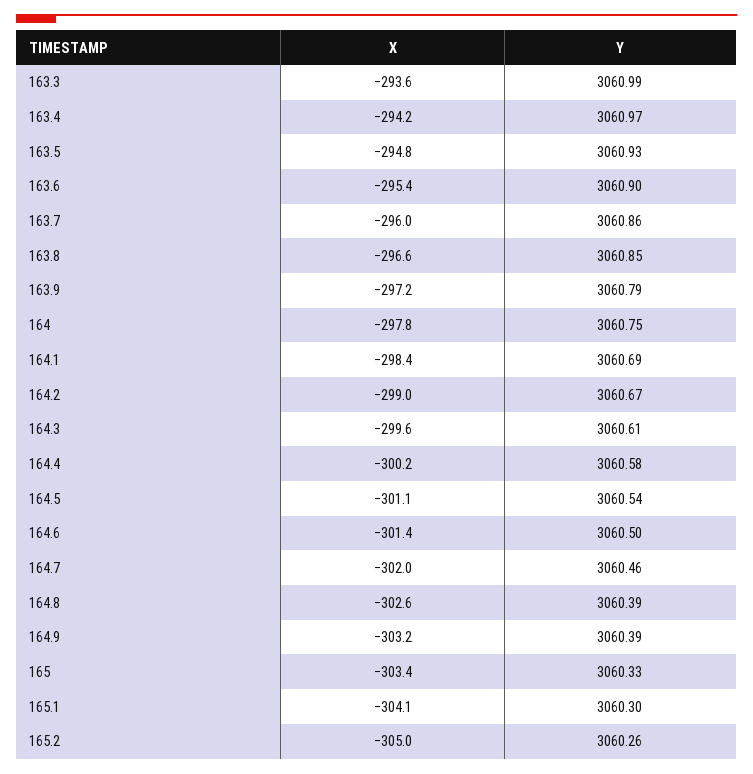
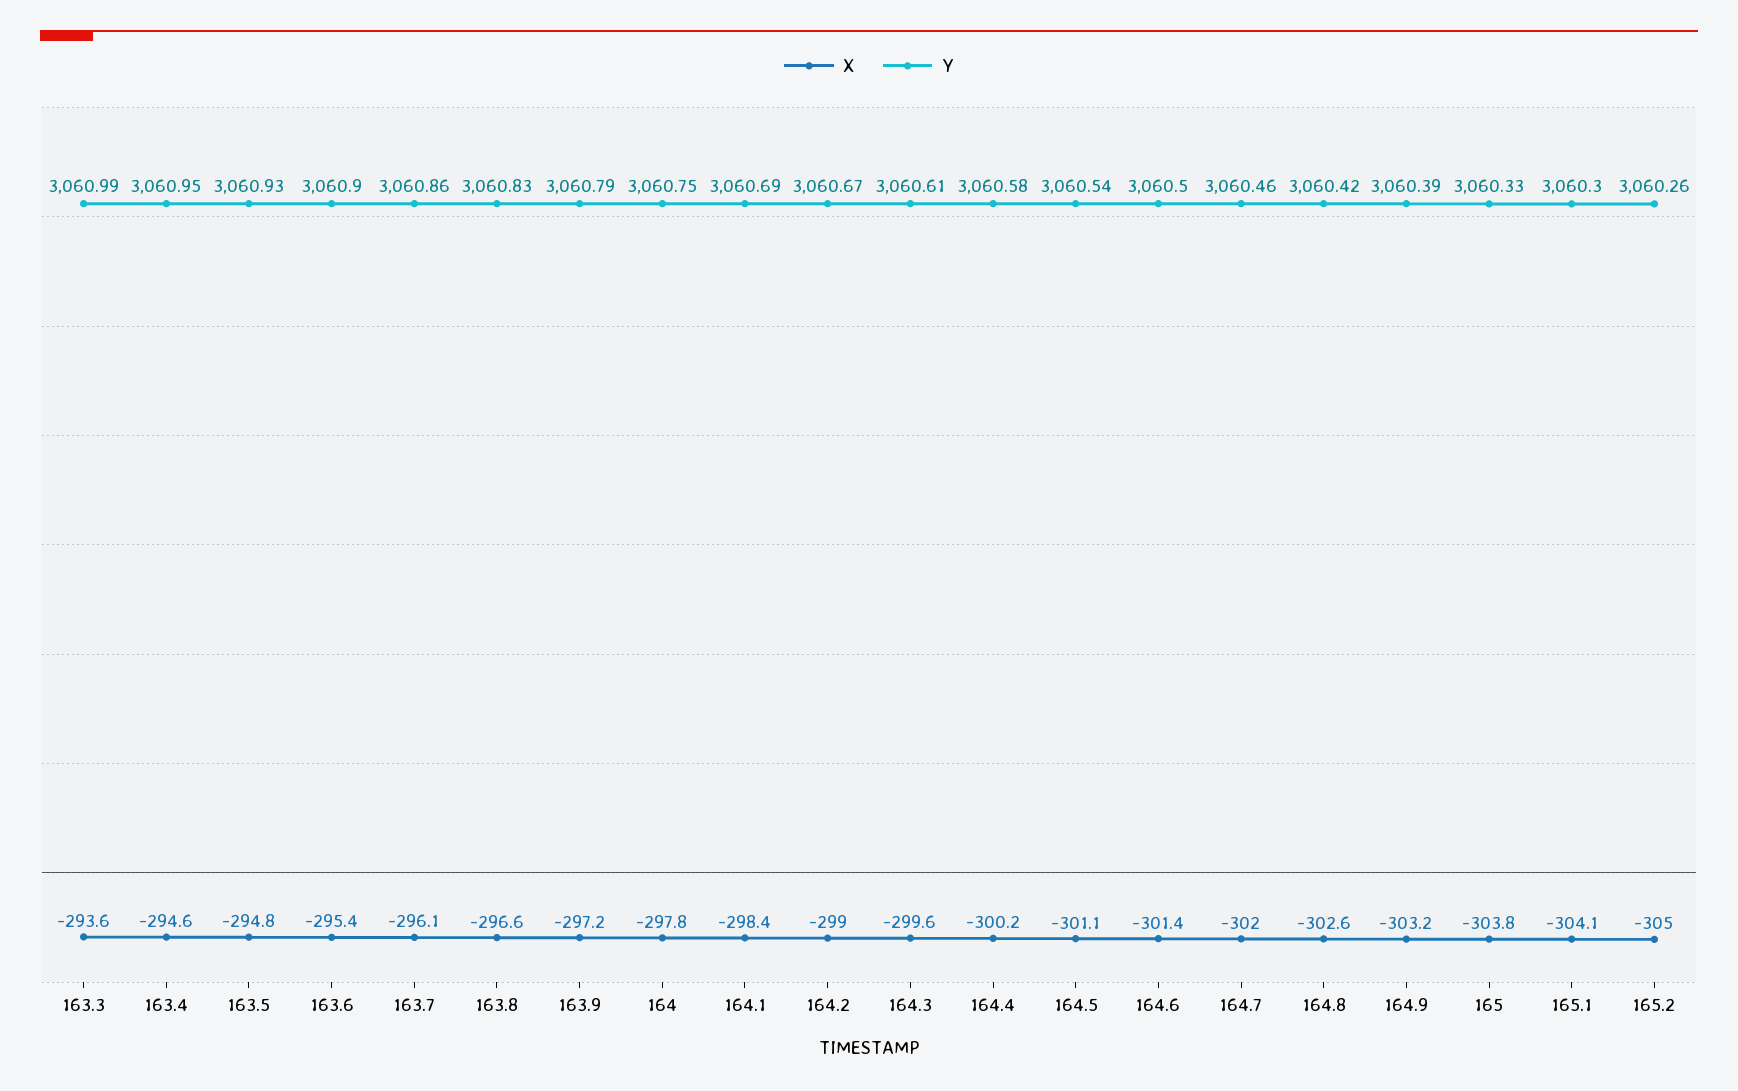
X, 163.4: -294.2 -> -294.6
Y, 163.4: 3060.97 -> 3060.95
X, 163.7: -296 -> -296.1
Y, 163.8: 3060.85 -> 3060.83
Y, 164.8: 3060.39 -> 3060.42
X, 165: -303.4 -> -303.8

